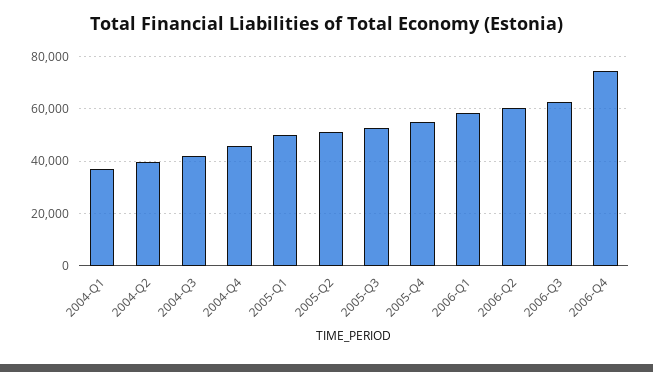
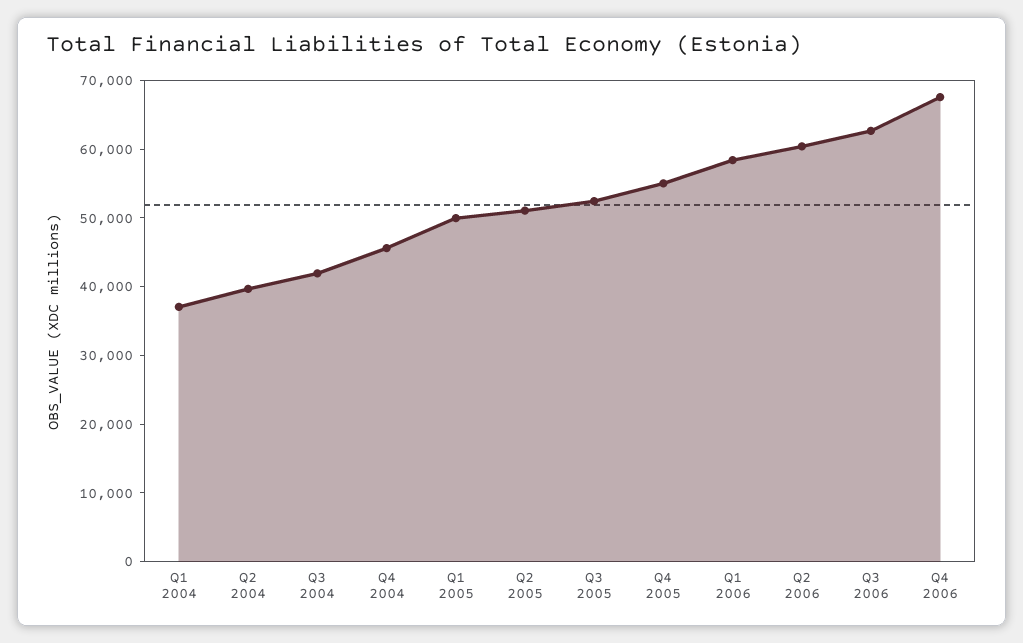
2006-Q4: 75000 -> 68000

